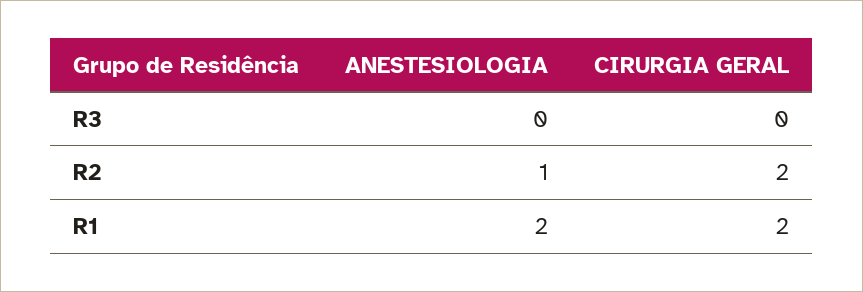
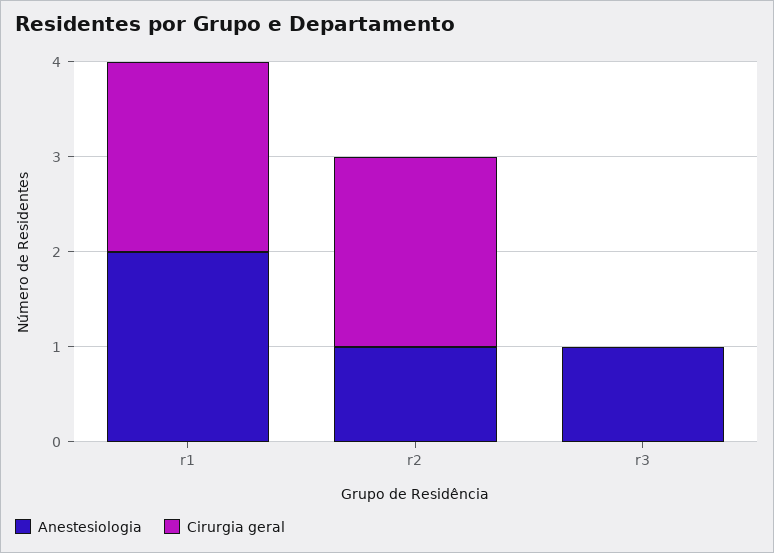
ANESTESIOLOGIA, R3: 0 -> 1

